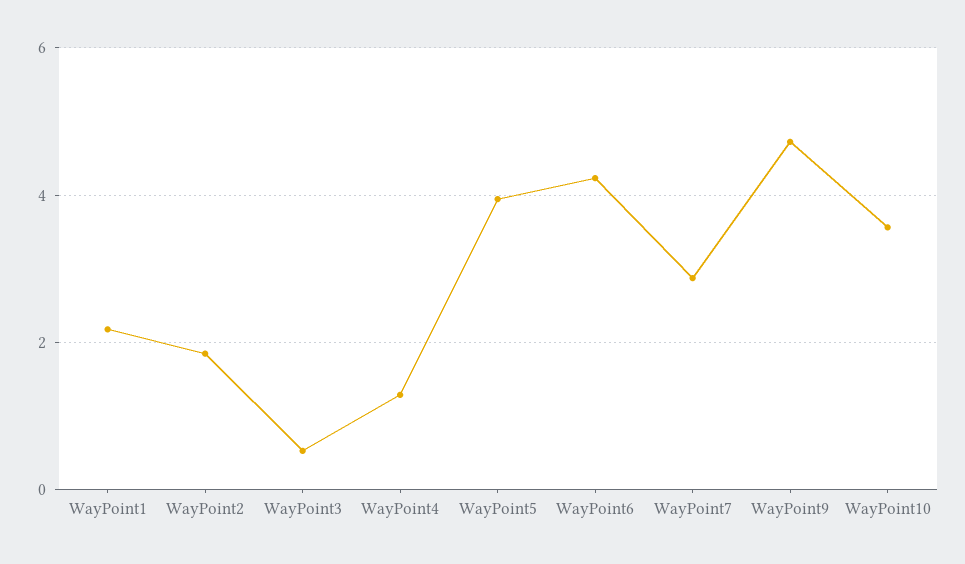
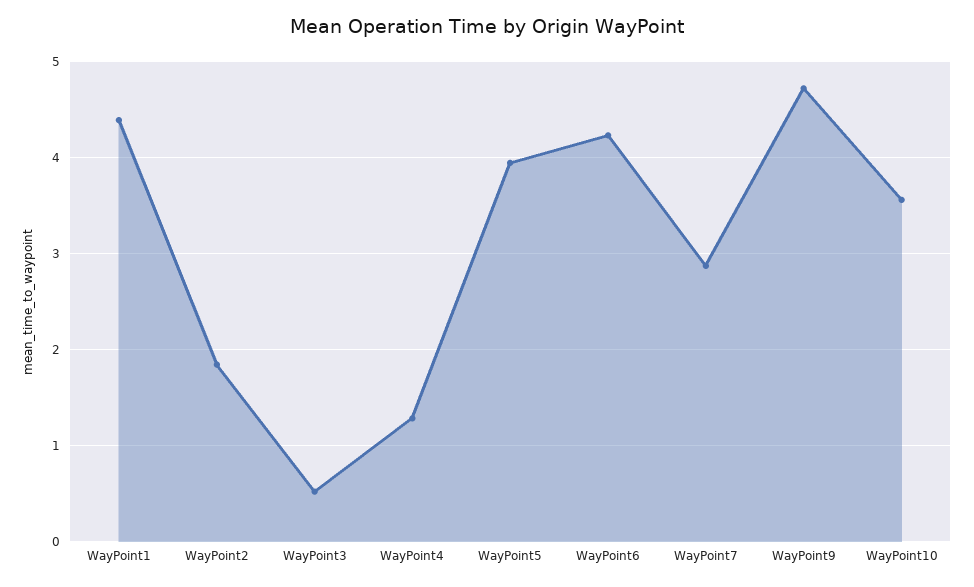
WayPoint1: 2.2 -> 4.4

